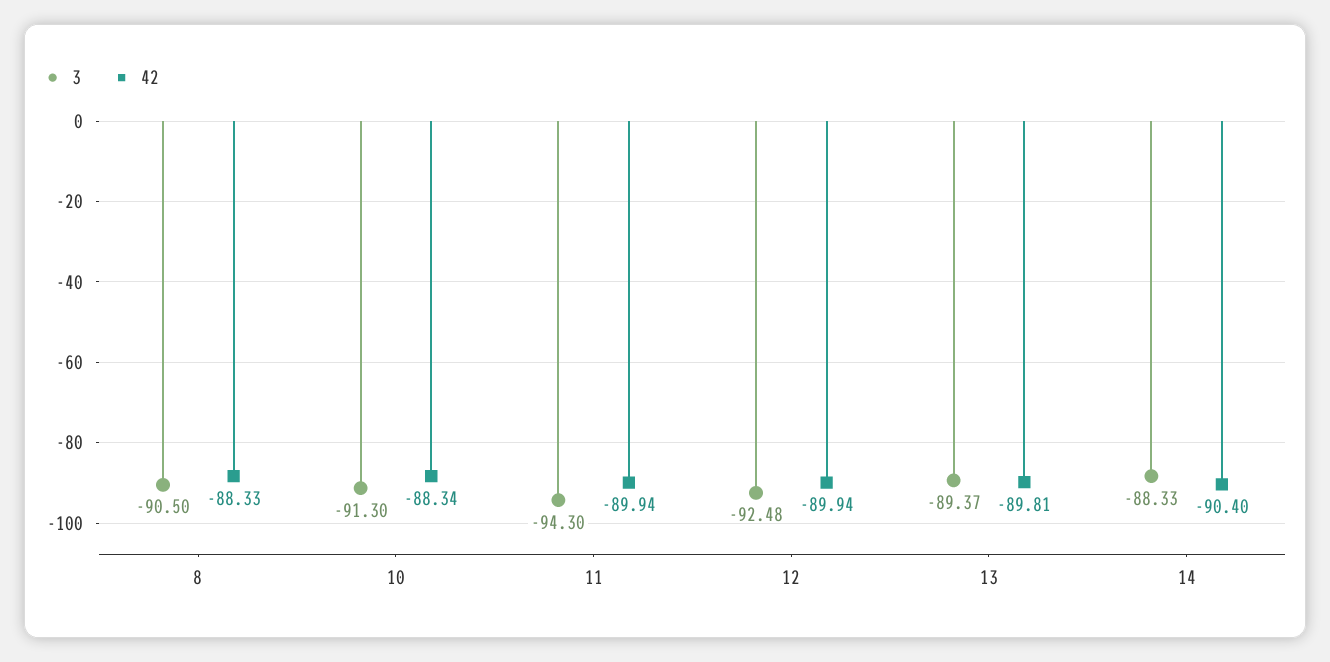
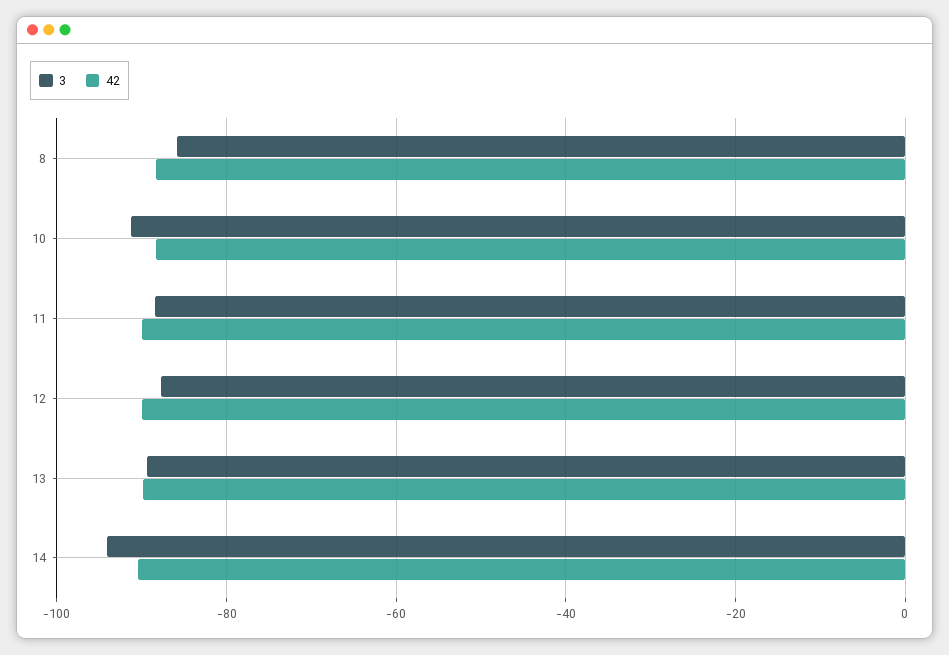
3, 8: -90.5 -> -86
3, 11: -94.3 -> -88
3, 12: -92.48 -> -88
3, 14: -88.33 -> -94

